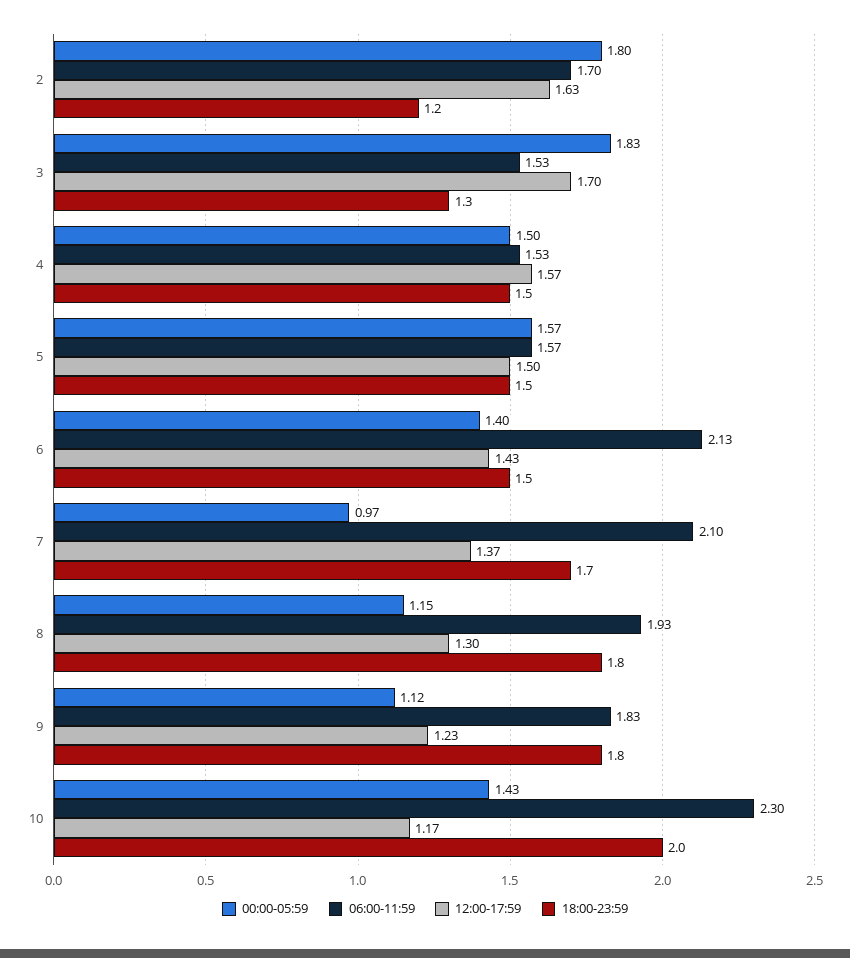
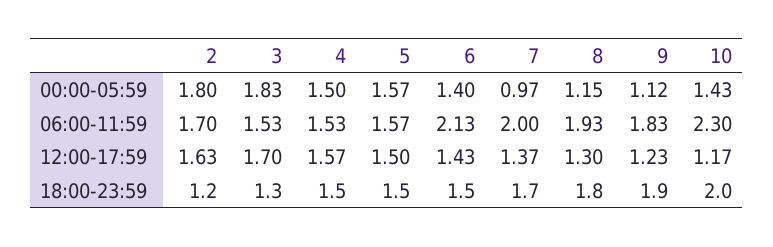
06:00-11:59, 7: 2.1 -> 2
18:00-23:59, 9: 1.8 -> 1.9

